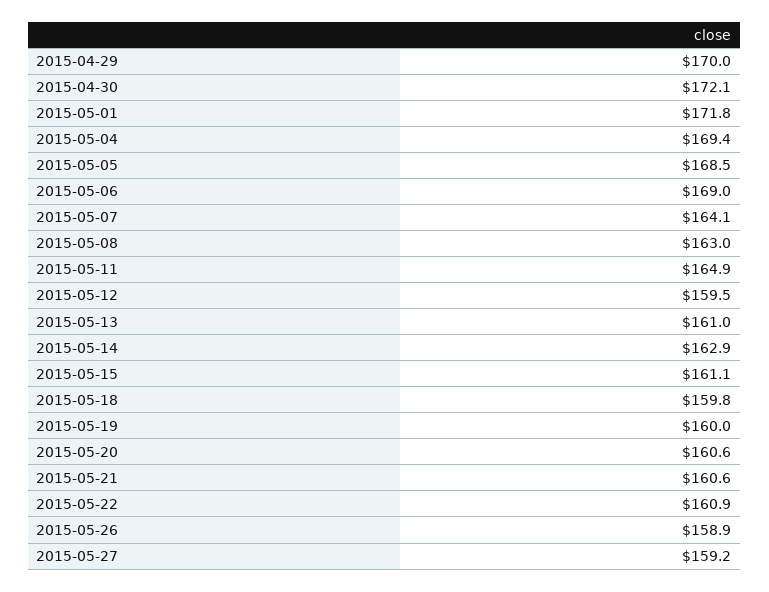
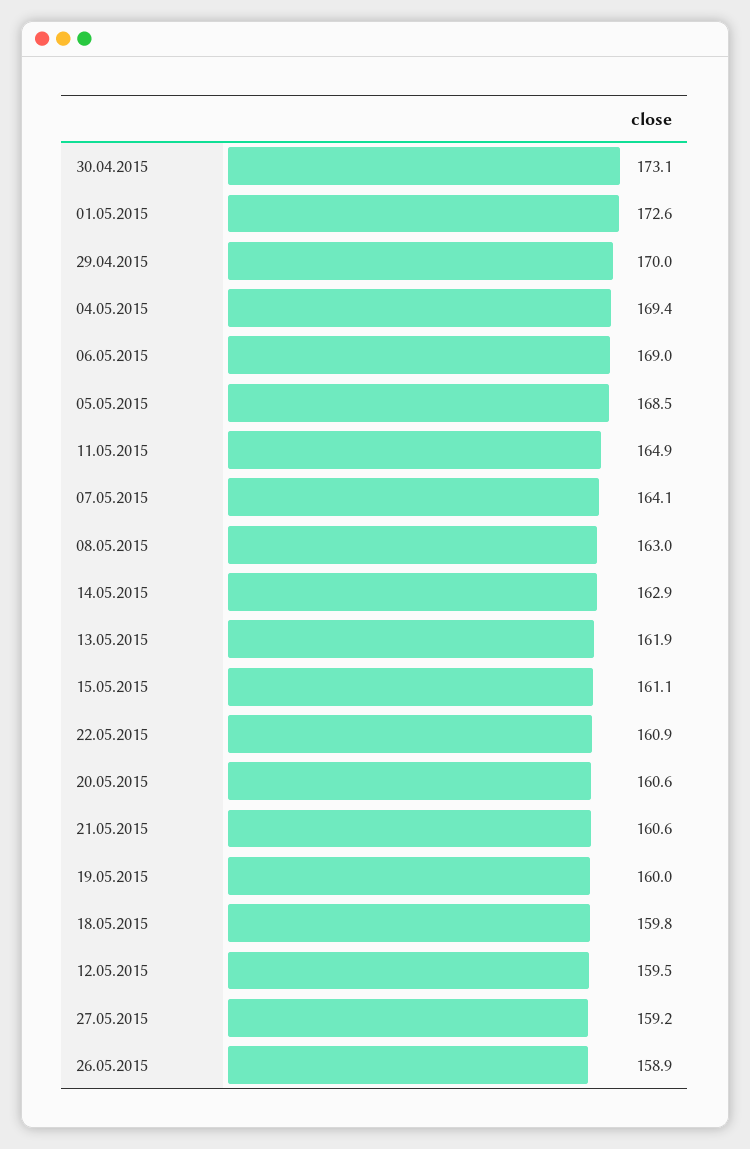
2015-04-30: 172.1 -> 173.1
2015-05-01: 171.8 -> 172.6
2015-05-13: 161 -> 161.9

